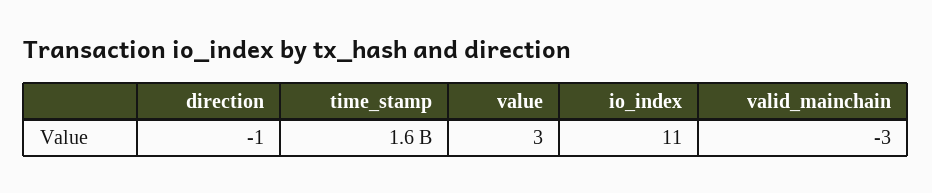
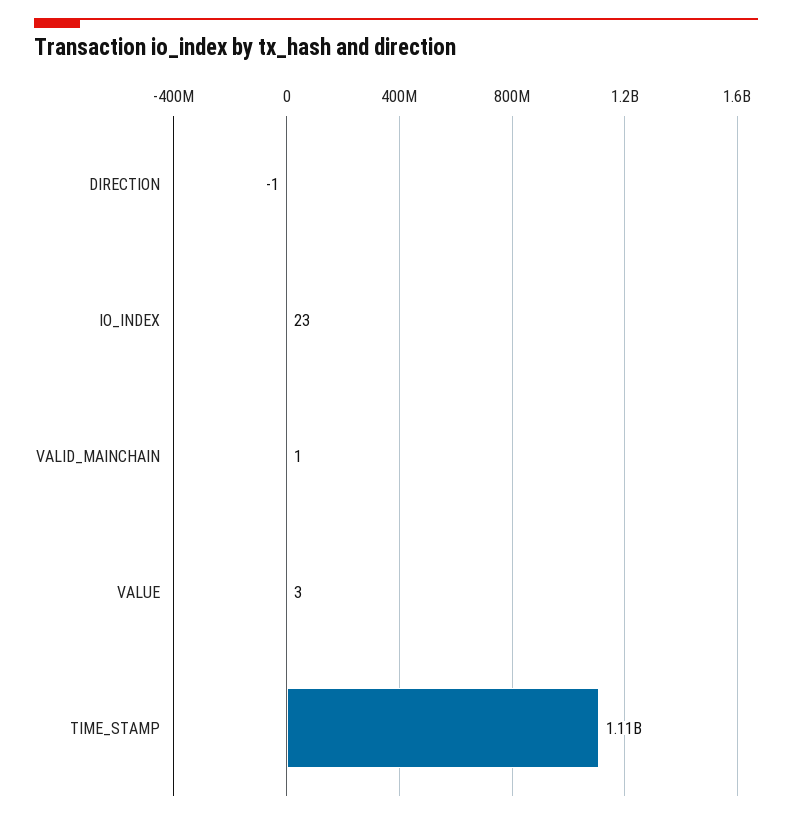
time_stamp: 1600000000 -> 1110000000
io_index: 11 -> 23
valid_mainchain: -3 -> 1

